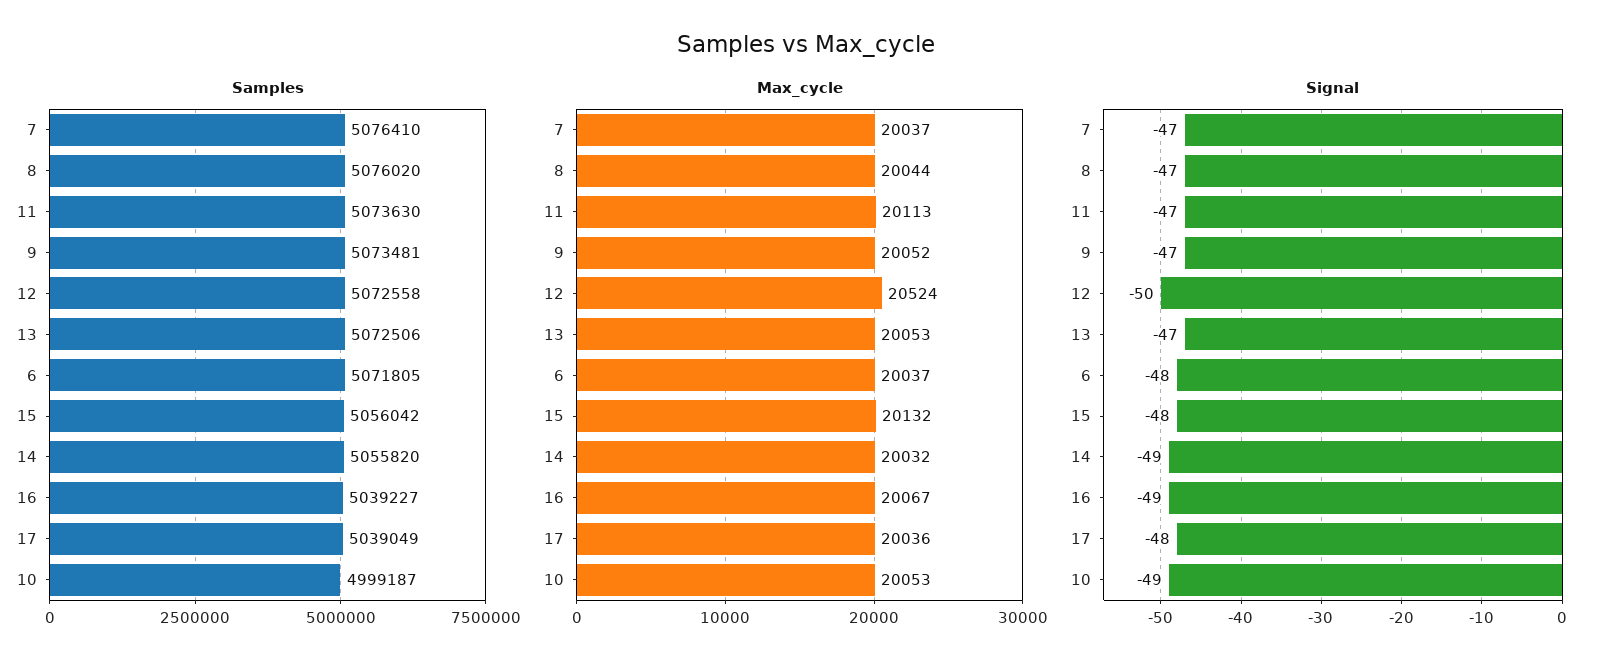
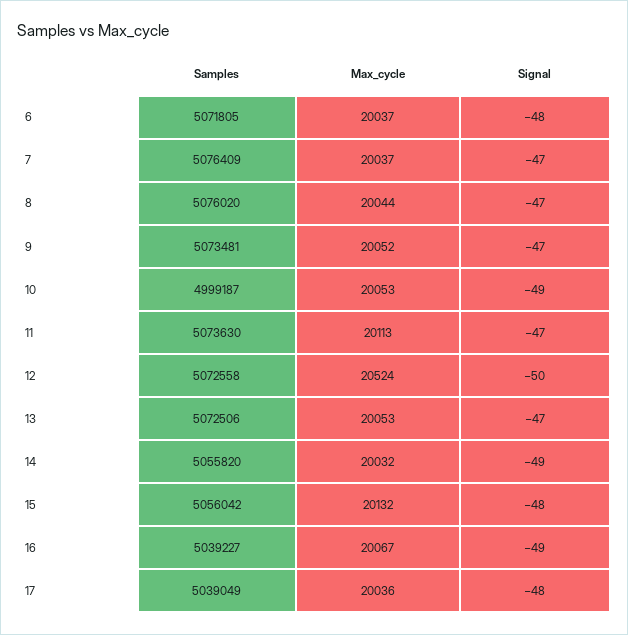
Samples, 7: 5076410 -> 5076409

